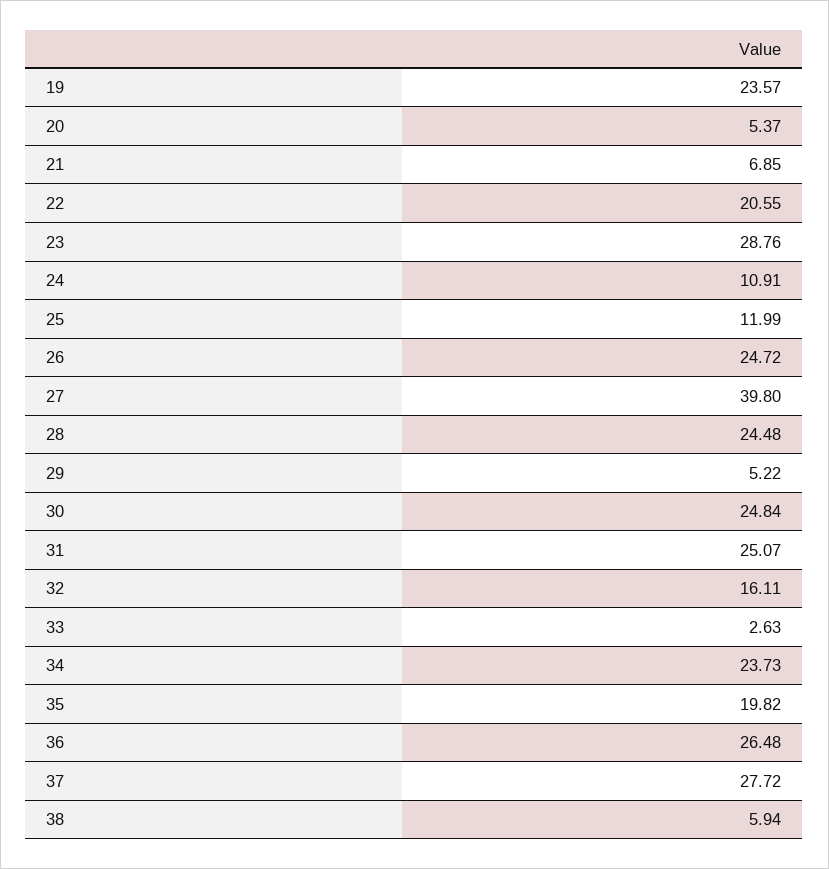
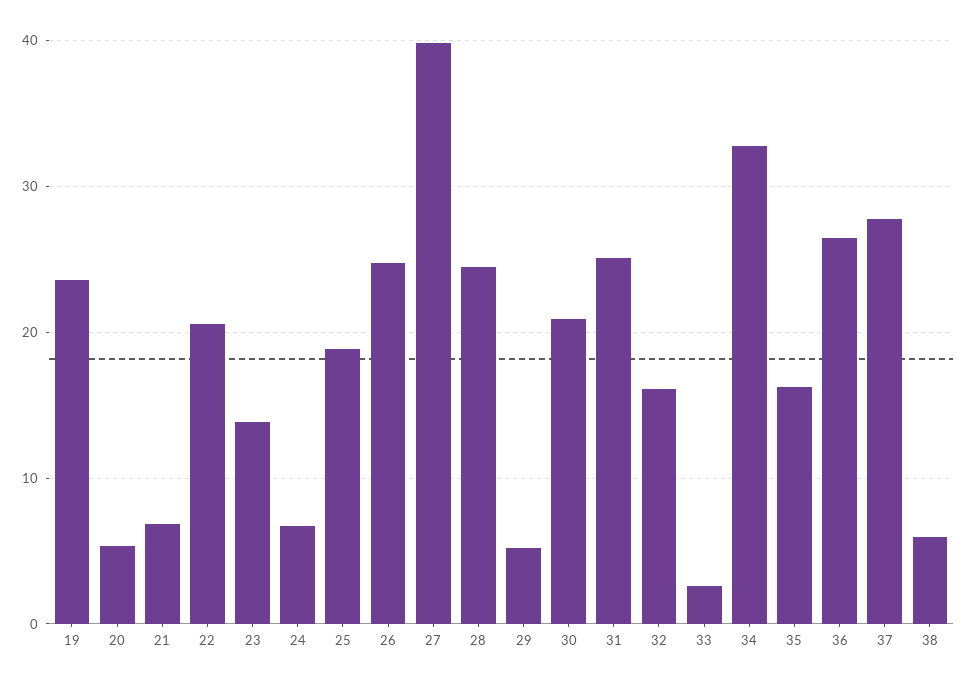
23: 28.76 -> 14
24: 10.91 -> 7
25: 11.99 -> 19
30: 24.84 -> 21
34: 23.73 -> 33
35: 19.82 -> 16

